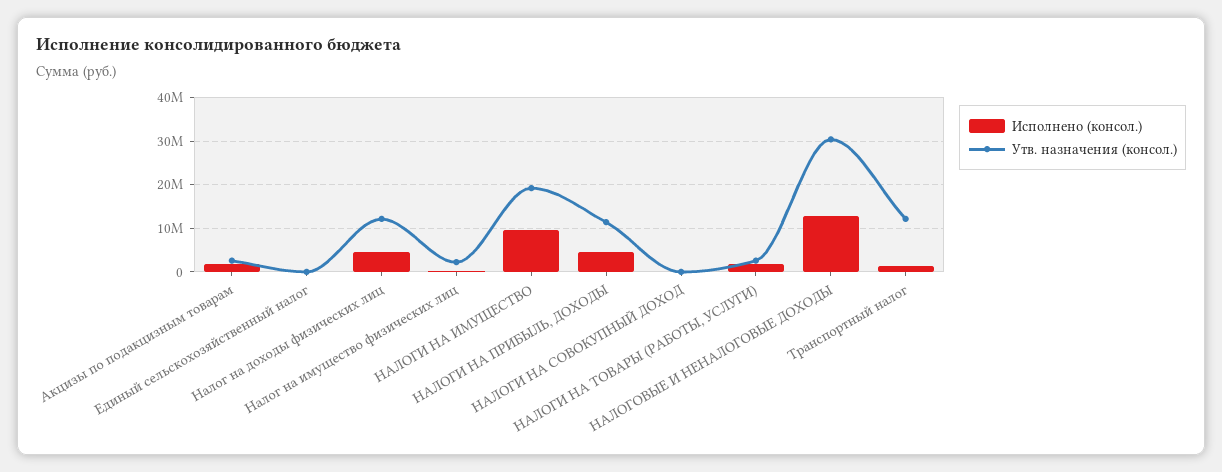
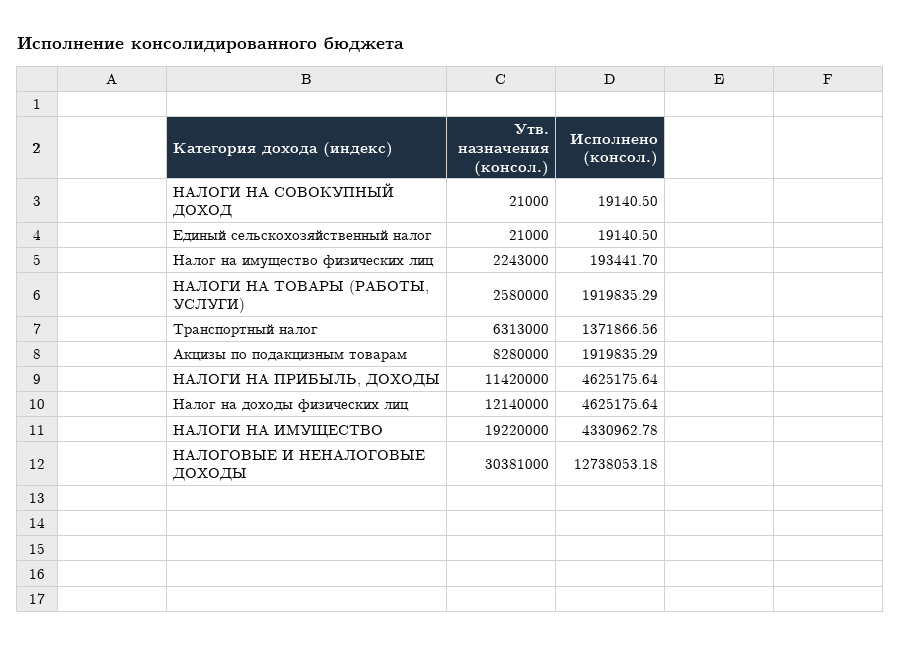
Утв. назначения (консол.), Акцизы по подакцизным товарам: 2000000 -> 8280000
Исполнено (консол.), НАЛОГИ НА ИМУЩЕСТВО: 10000000 -> 4330962.78
Утв. назначения (консол.), Транспортный налог: 12000000 -> 6313000

